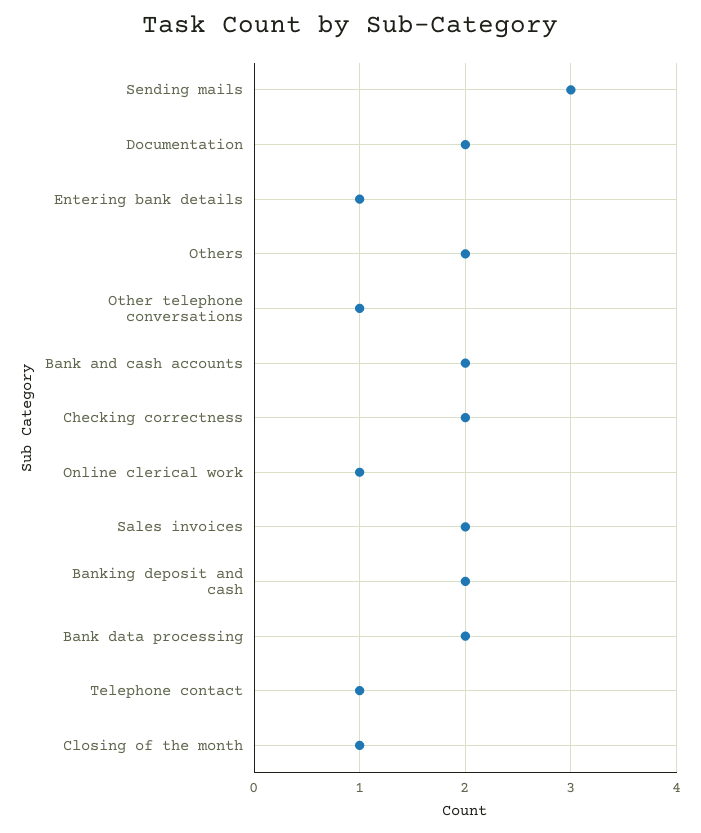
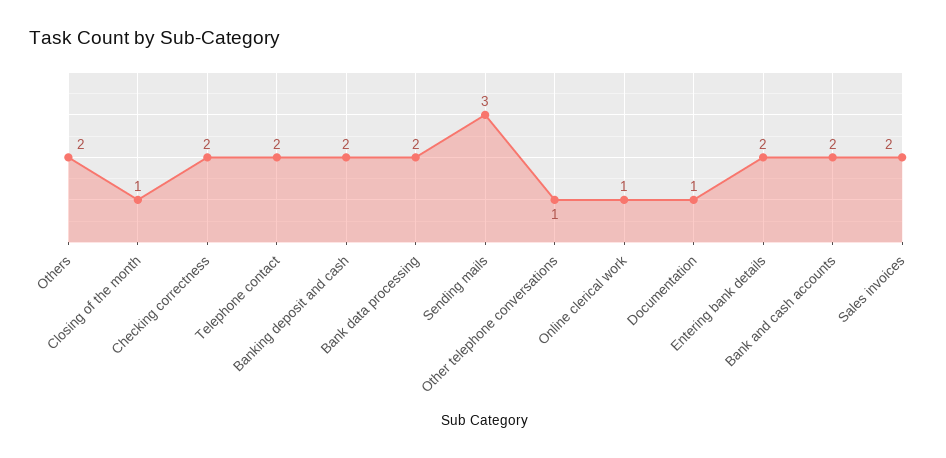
Documentation: 2 -> 1
Entering bank details: 1 -> 2
Telephone contact: 1 -> 2

